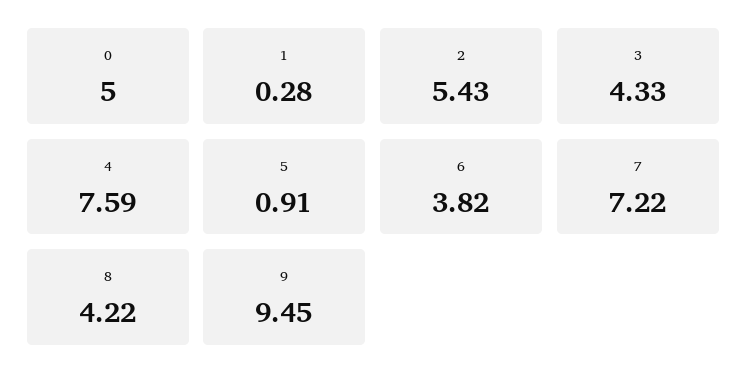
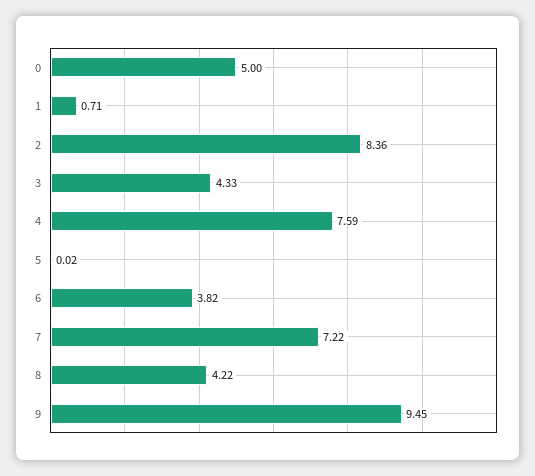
1: 0.28 -> 0.71
2: 5.43 -> 8.36
5: 0.91 -> 0.02

